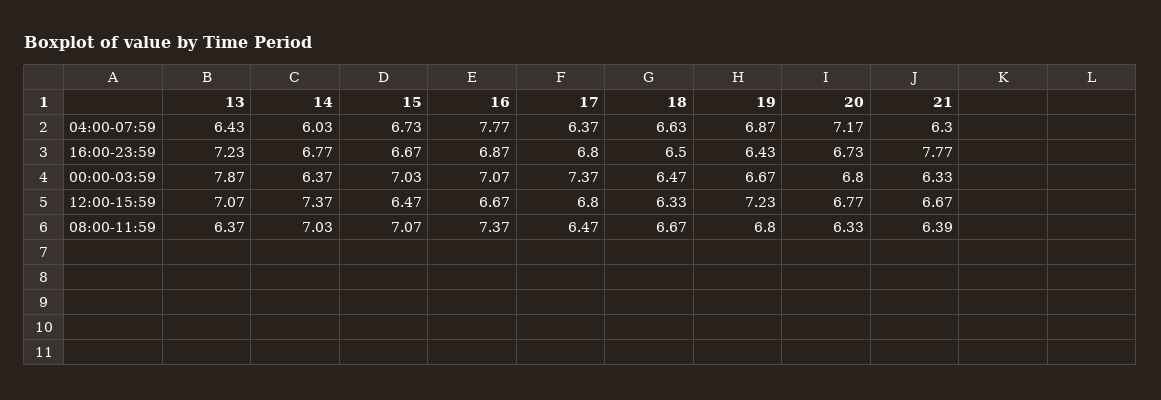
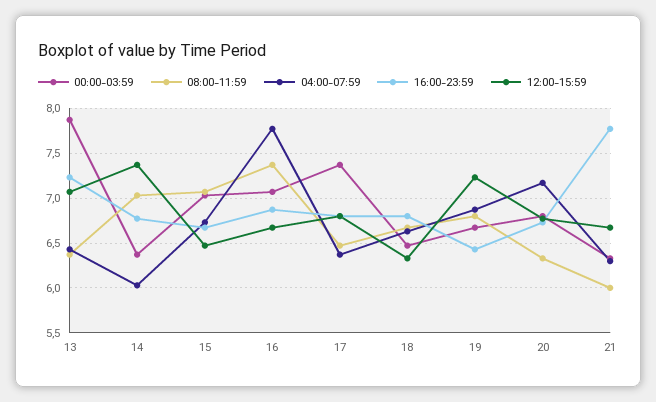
16:00-23:59, 18: 6.5 -> 6.8
08:00-11:59, 21: 6.39 -> 6

